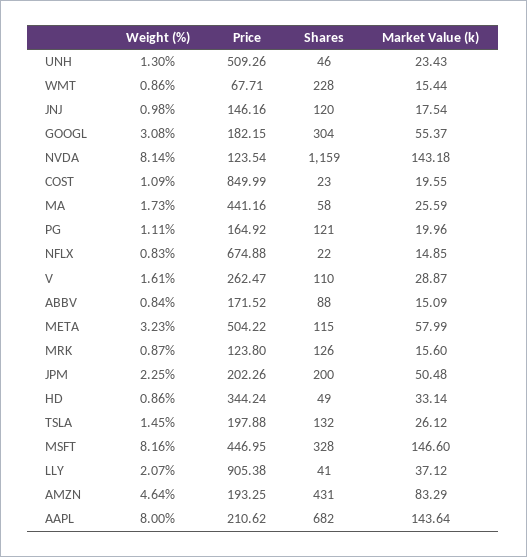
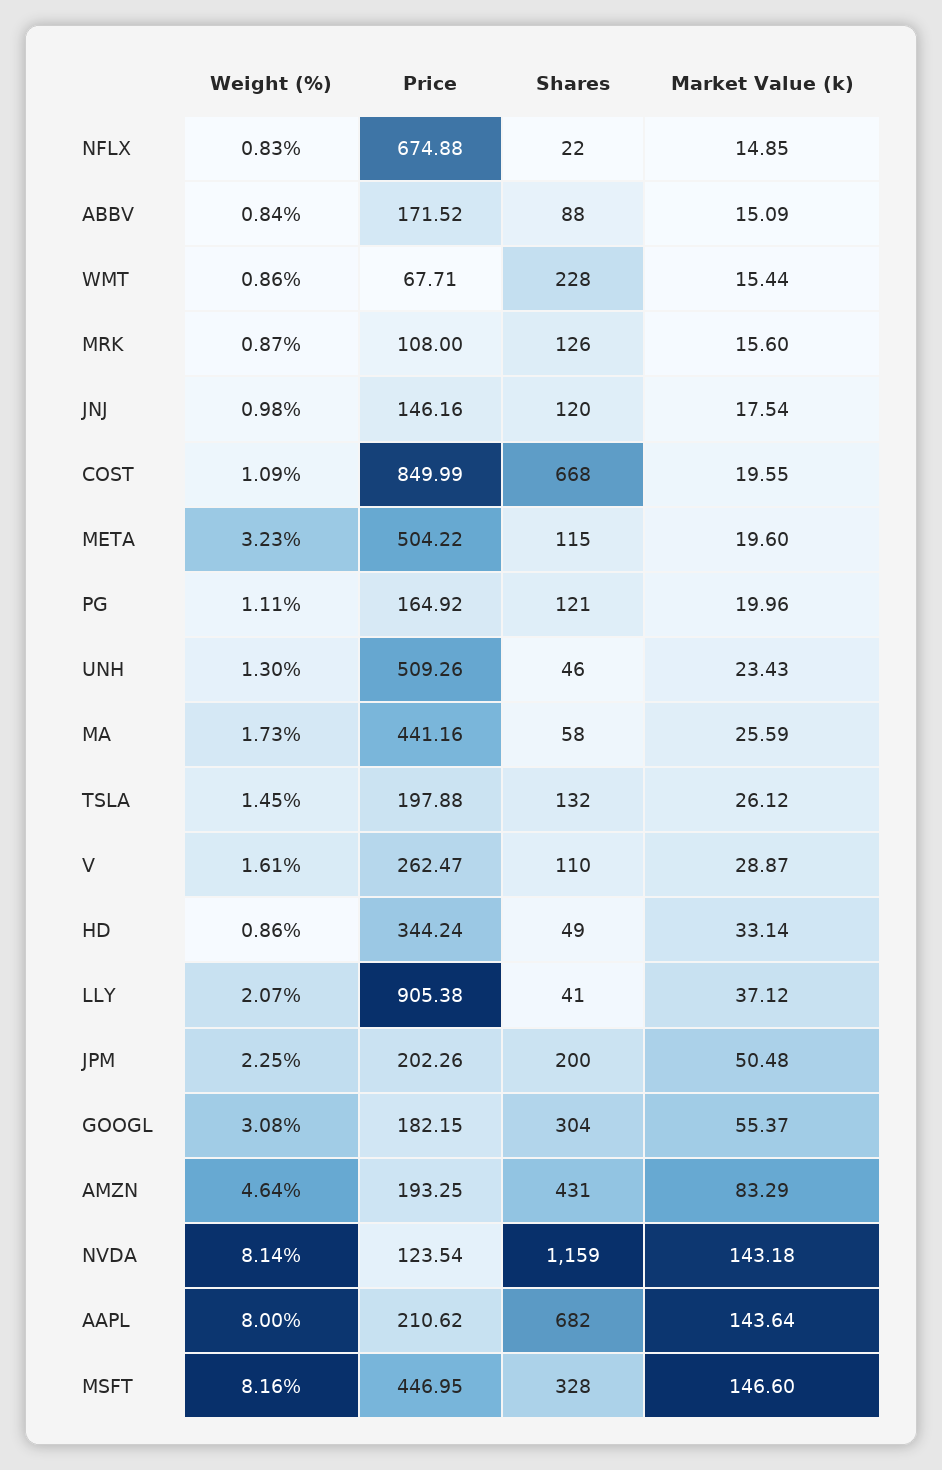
Shares, COST: 23 -> 668
Market Value (k), META: 57.99 -> 19.6
Price, MRK: 123.8 -> 108

